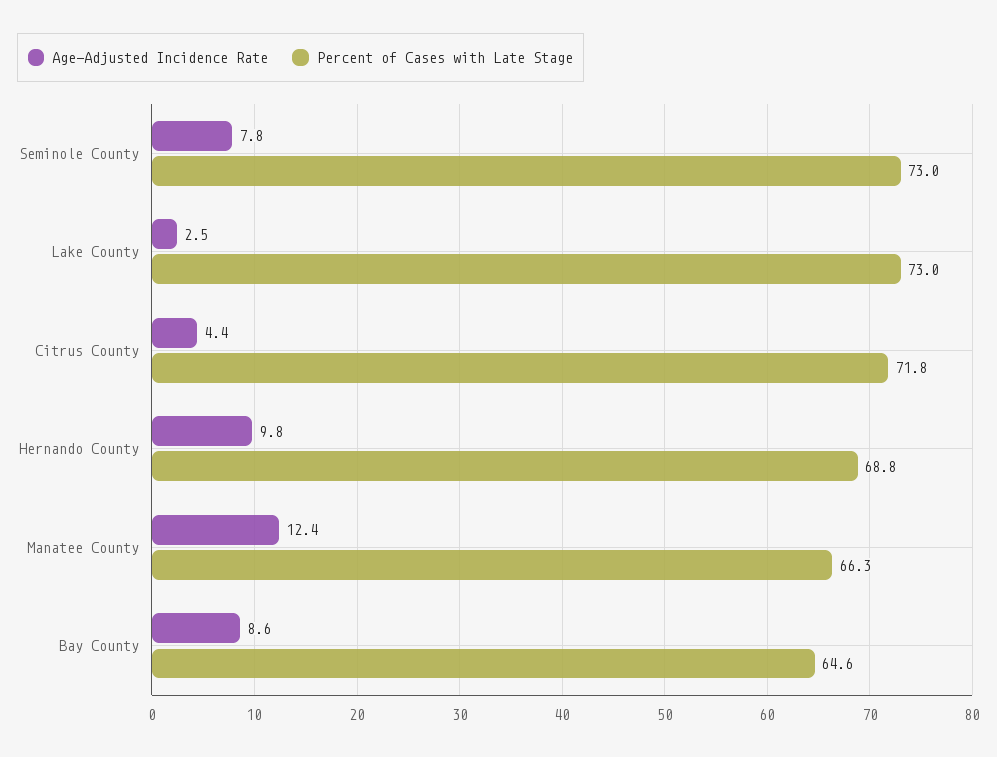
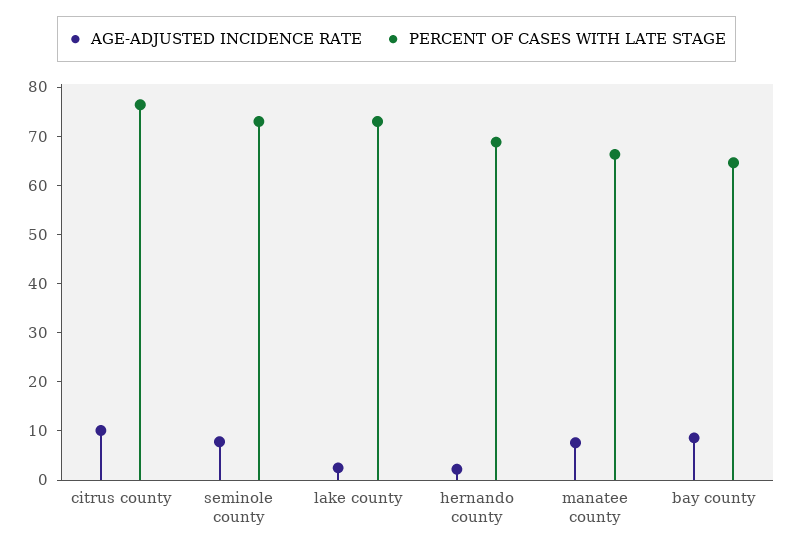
Age-Adjusted Incidence Rate, Citrus County: 4.4 -> 10
Percent of Cases with Late Stage, Citrus County: 71.8 -> 76
Age-Adjusted Incidence Rate, Hernando County: 9.8 -> 2
Age-Adjusted Incidence Rate, Manatee County: 12.4 -> 8

